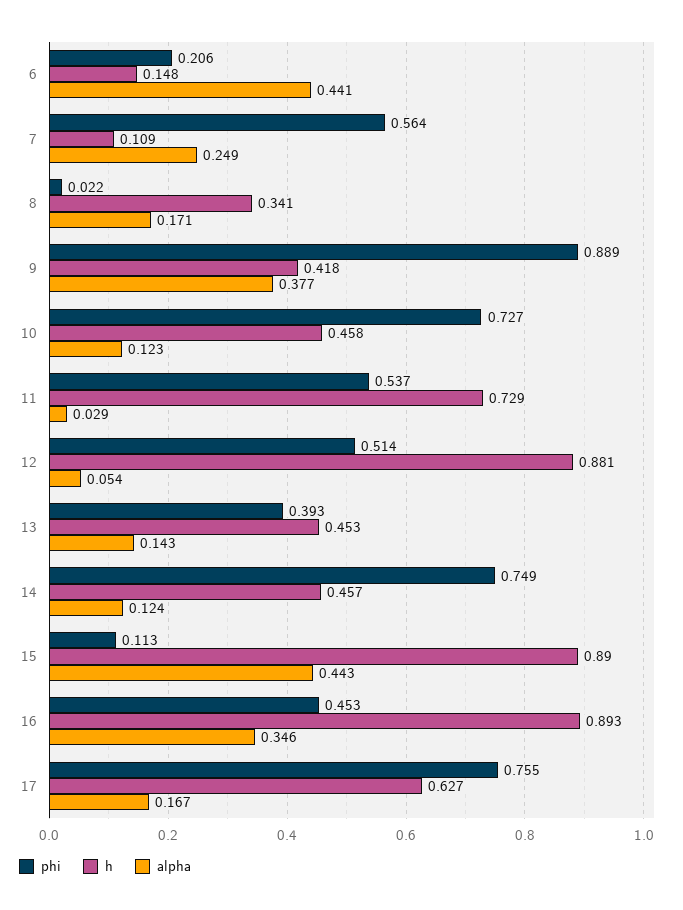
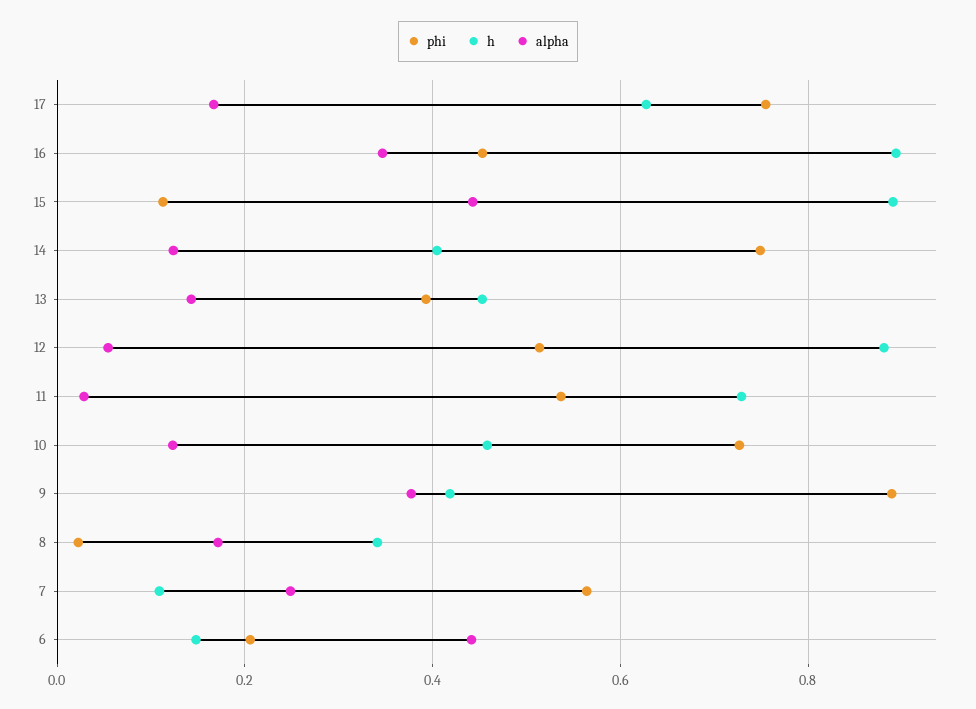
h, 14: 0.457 -> 0.4

